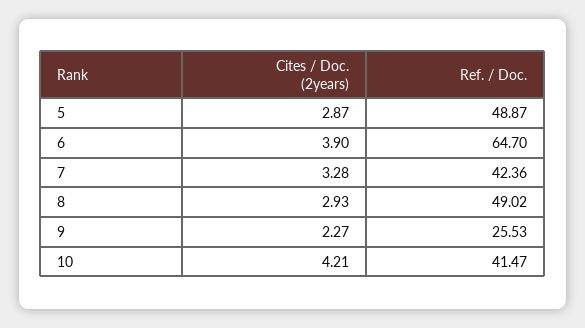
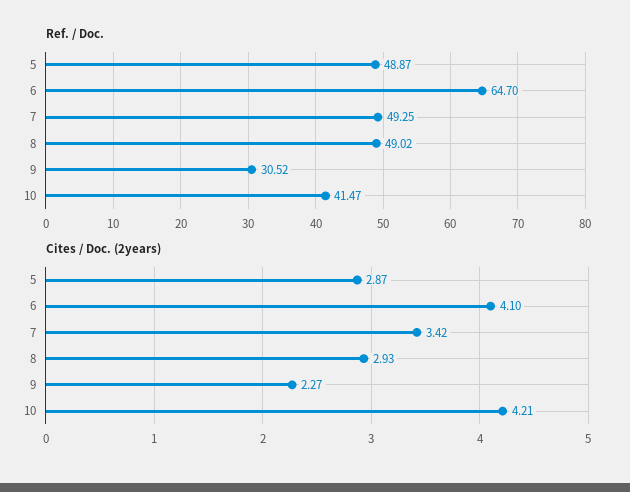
Cites / Doc. (2years), 6: 3.9 -> 4.1
Cites / Doc. (2years), 7: 3.28 -> 3.42
Ref. / Doc., 7: 42.36 -> 49.25
Ref. / Doc., 9: 25.53 -> 30.52

